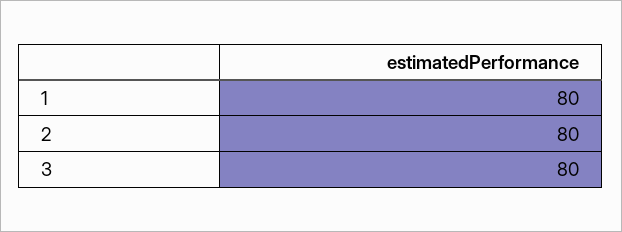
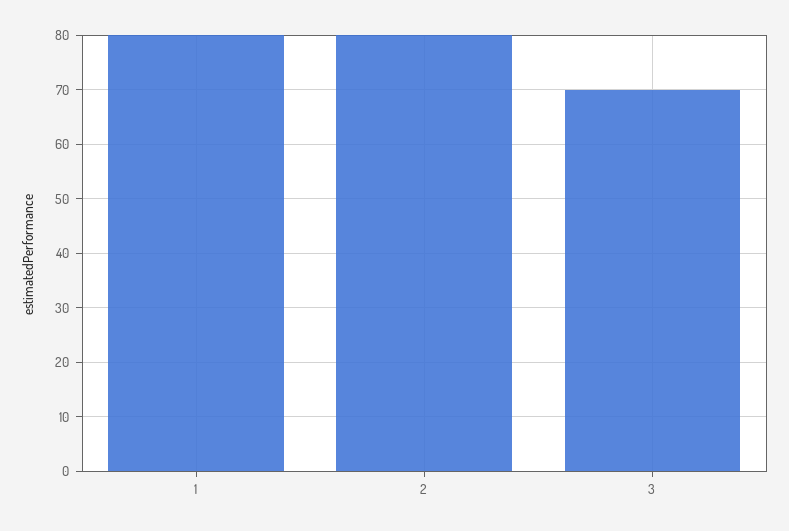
3: 80 -> 70

